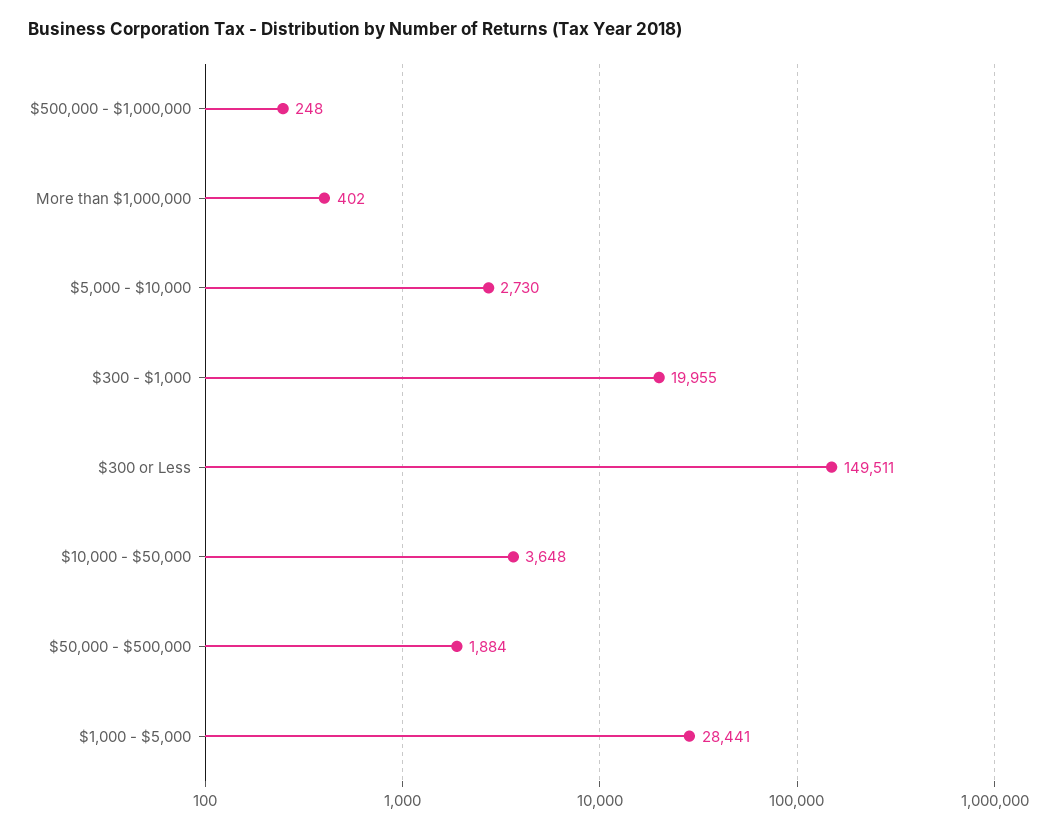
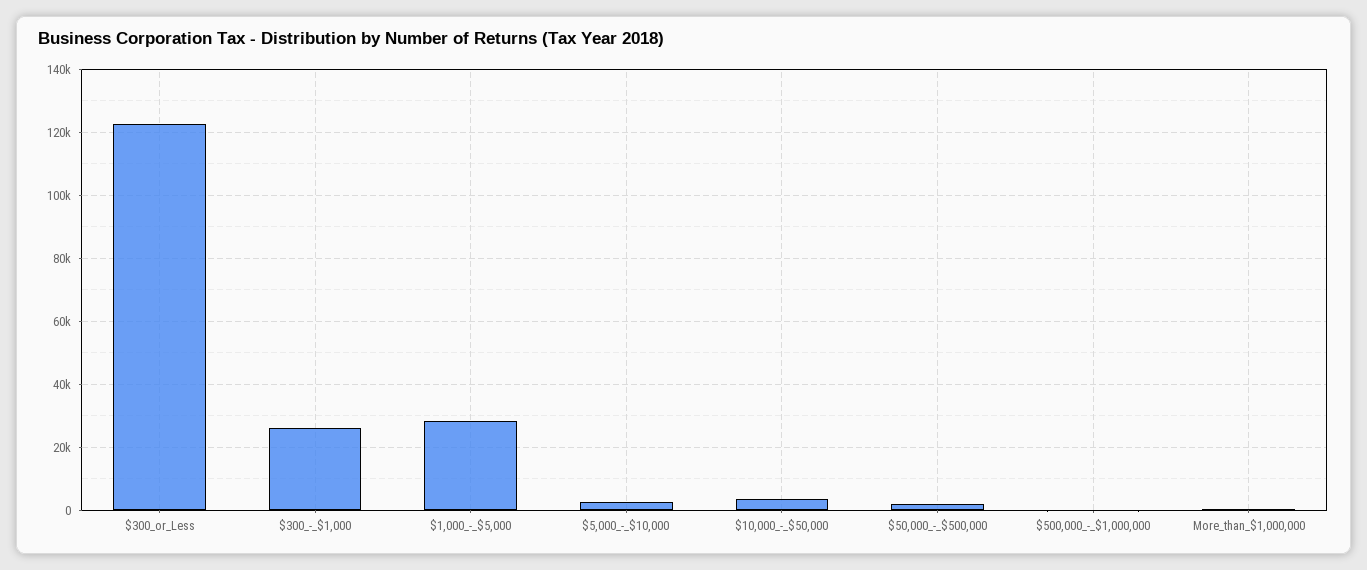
$300 - $1,000: 19955 -> 26000
$300 or Less: 149511 -> 122000

